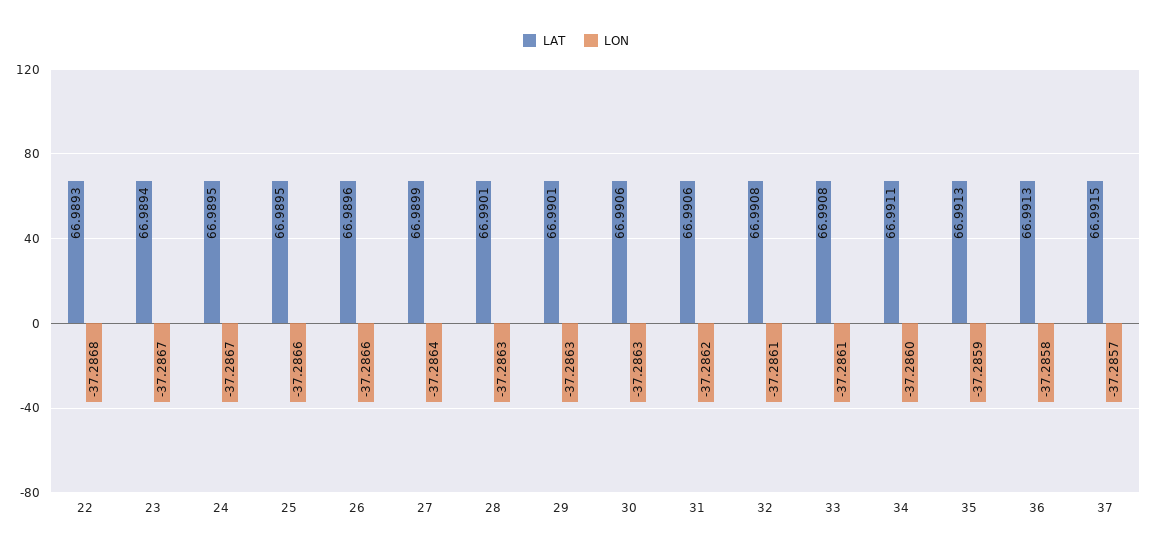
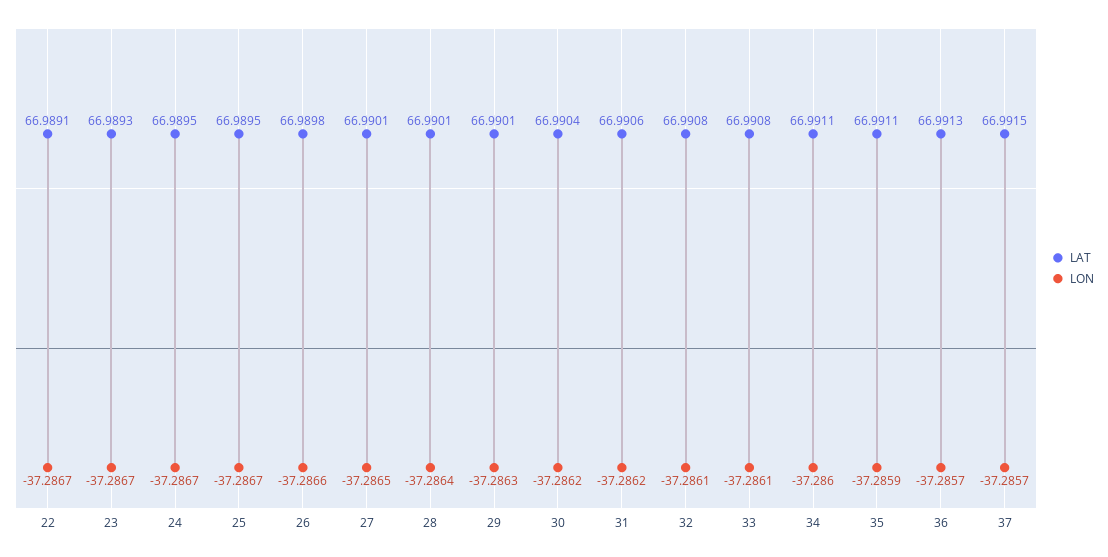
LAT, 22: 66.9893 -> 66.9891
LON, 22: -37.2868 -> -37.2867
LAT, 23: 66.9894 -> 66.9893
LON, 25: -37.2866 -> -37.2867
LAT, 26: 66.9896 -> 66.9898
LAT, 27: 66.9899 -> 66.9901
LON, 27: -37.2864 -> -37.2865
LON, 28: -37.2863 -> -37.2864
LAT, 30: 66.9906 -> 66.9904
LON, 30: -37.2863 -> -37.2862
LAT, 35: 66.9913 -> 66.9911
LON, 36: -37.2858 -> -37.2857

